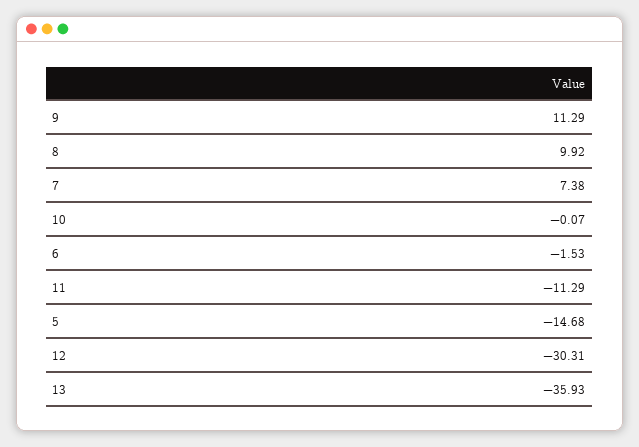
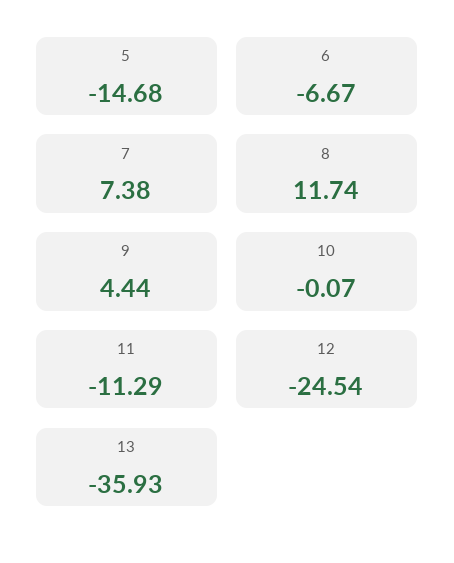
9: 11.29 -> 4.44
8: 9.92 -> 11.74
6: -1.53 -> -6.67
12: -30.31 -> -24.54

